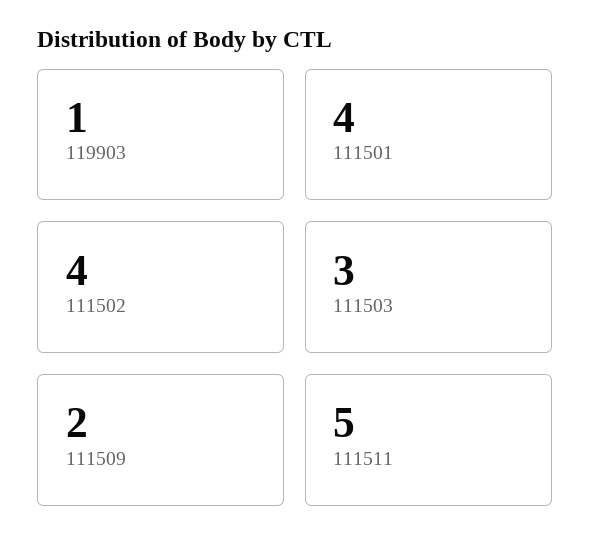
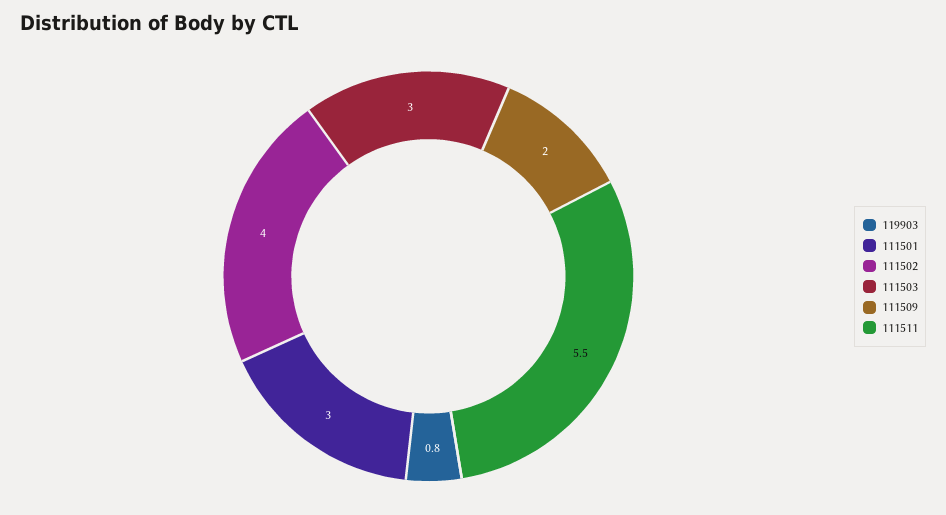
119903: 1 -> 0.8
111501: 4 -> 3
111511: 5 -> 5.5

